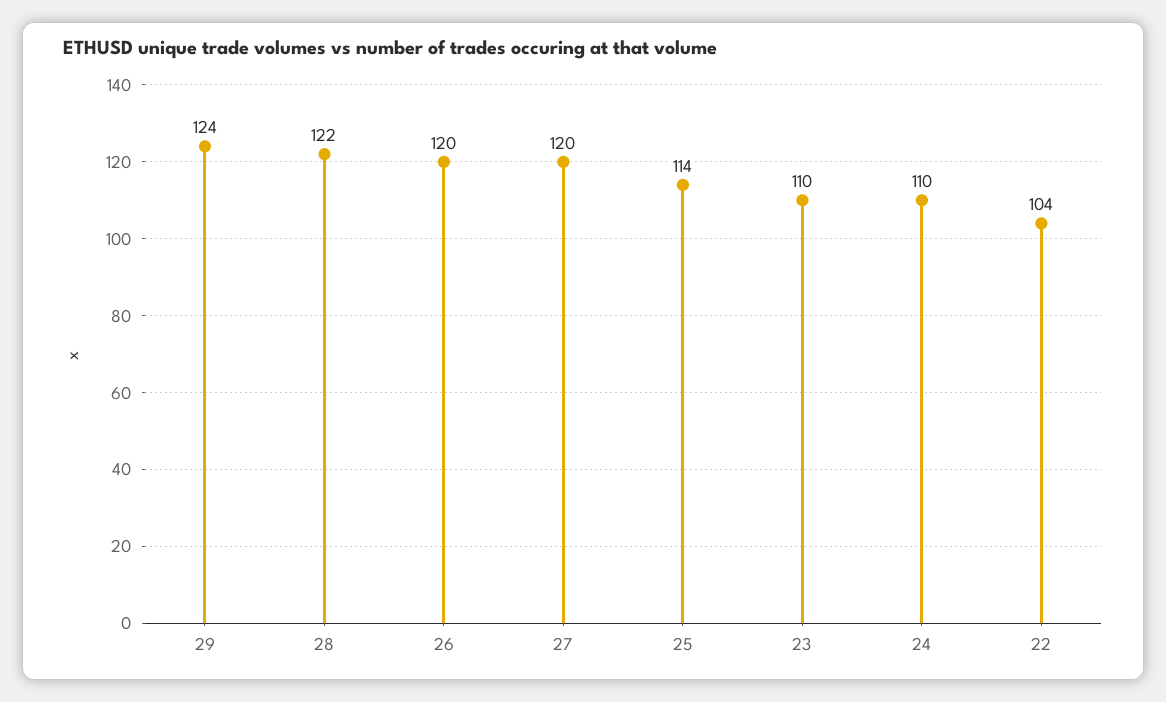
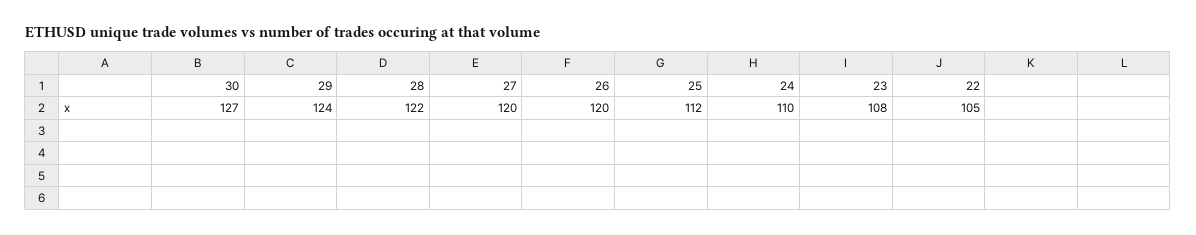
25: 114 -> 112
23: 110 -> 108
22: 104 -> 105
30: none -> 127

